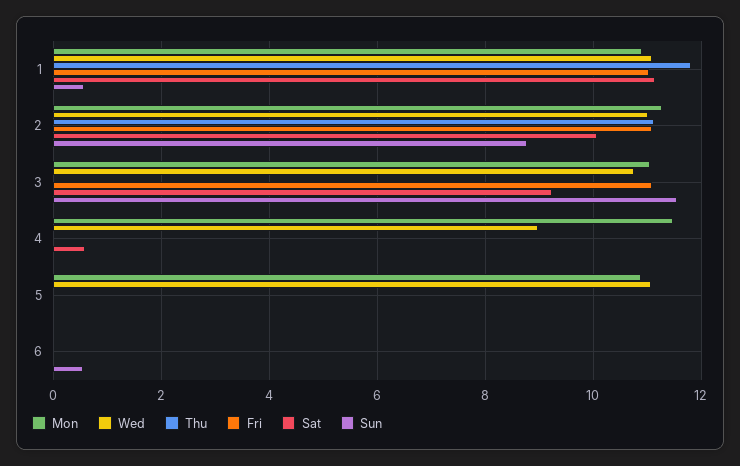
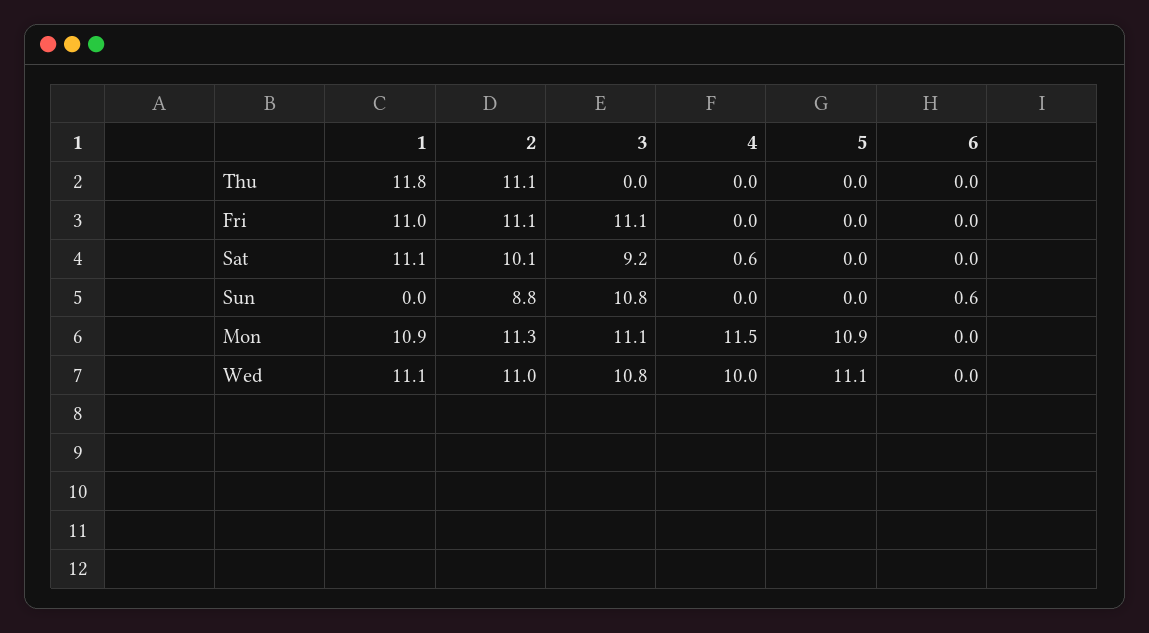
Sun, 1: 0.6 -> 0
Sun, 3: 11.6 -> 10.8
Wed, 4: 9 -> 10

